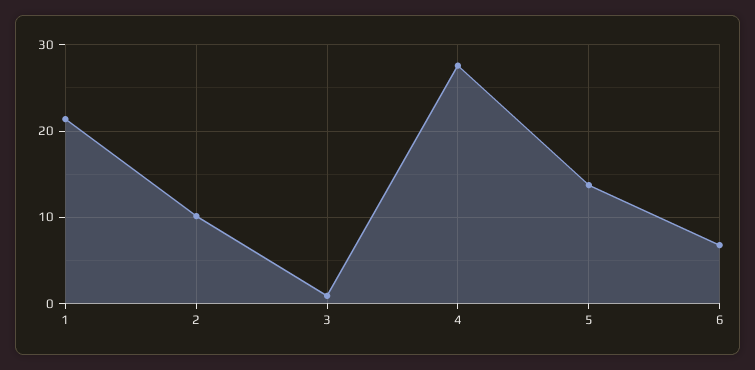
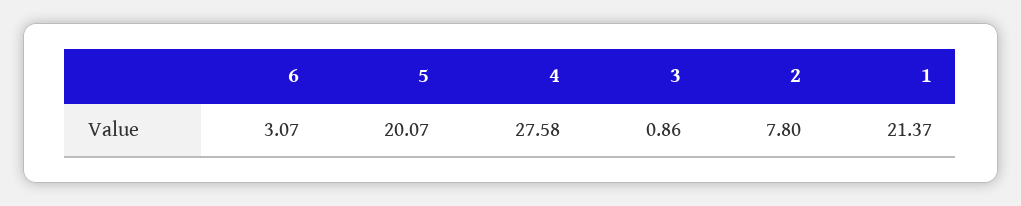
2: 10 -> 7.8
5: 14 -> 20.07
6: 7 -> 3.07

